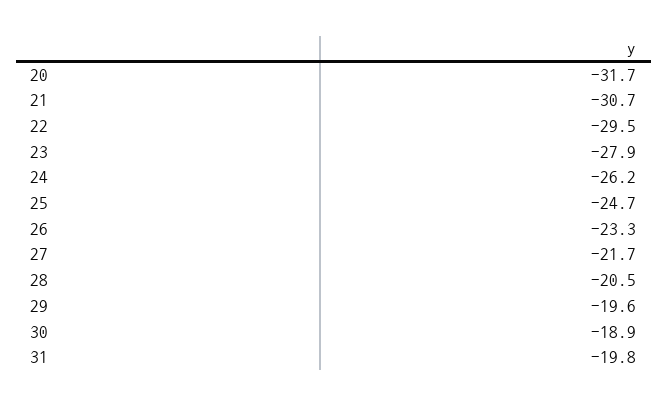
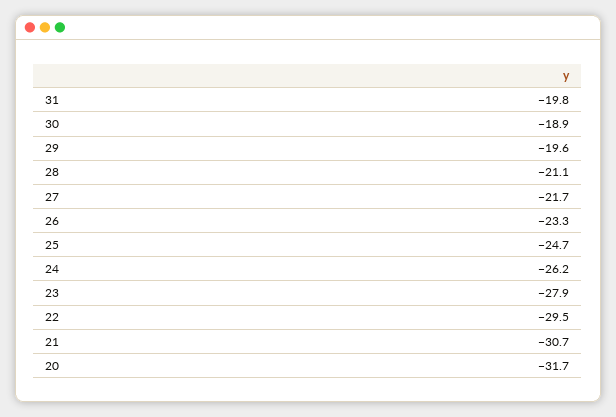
28: -20.5 -> -21.1

